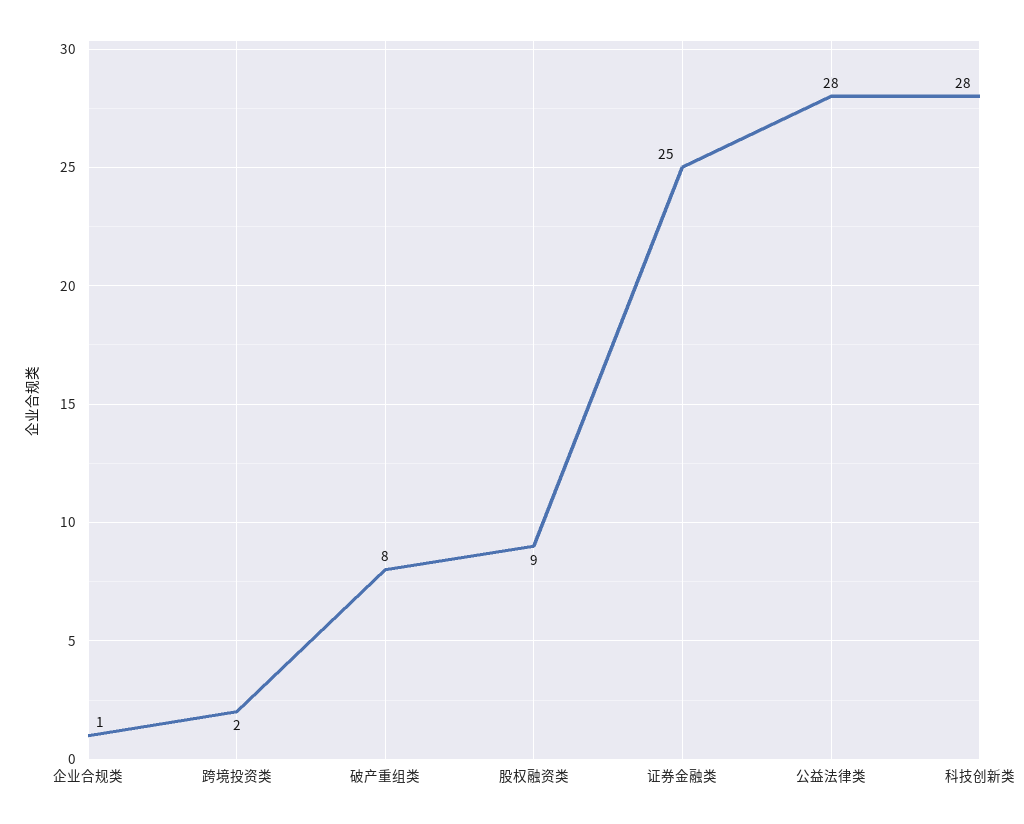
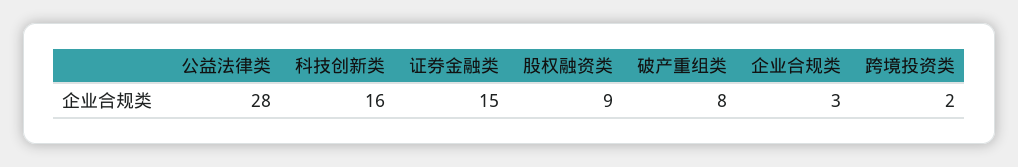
企业合规类: 1 -> 3
证券金融类: 25 -> 15
科技创新类: 28 -> 16

